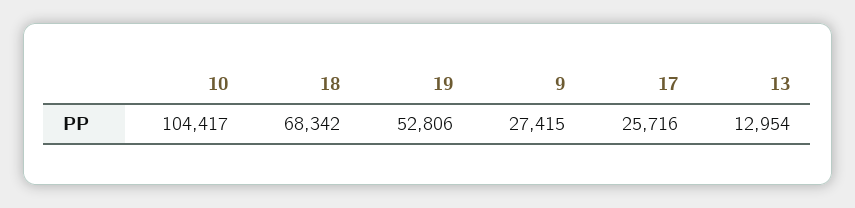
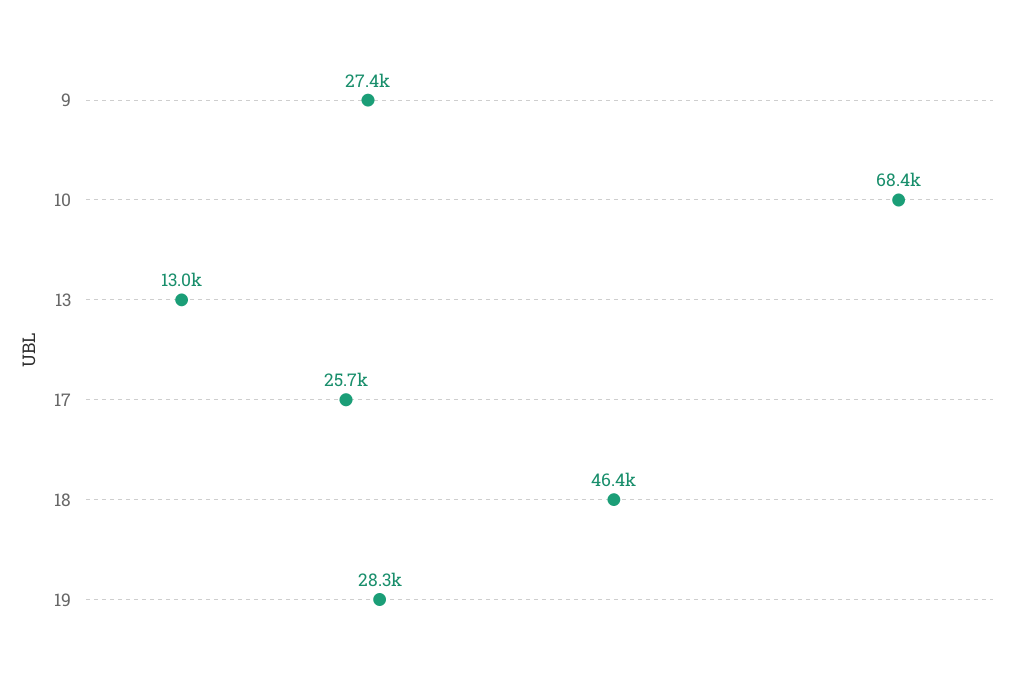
10: 104417 -> 68400
18: 68342 -> 46400
19: 52806 -> 28300

